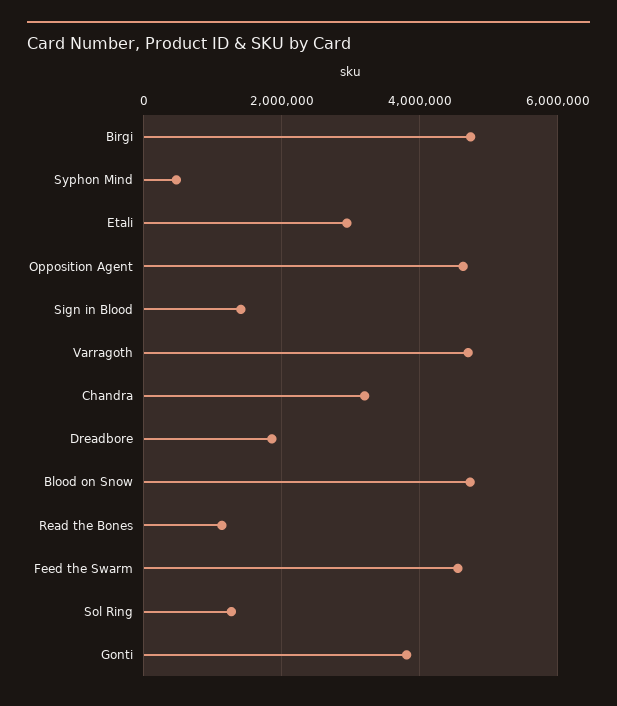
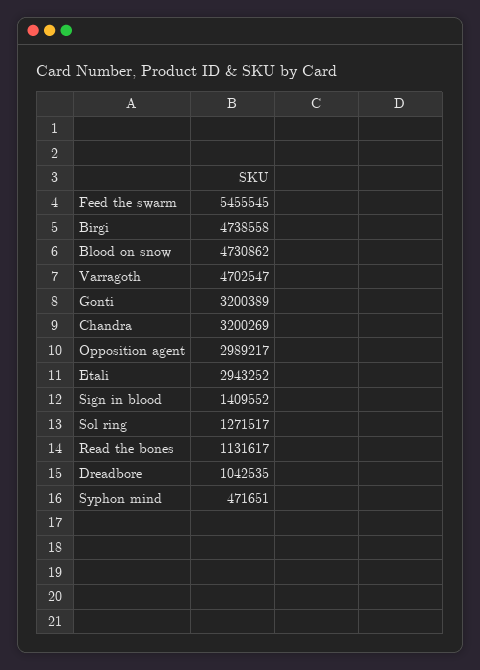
Opposition Agent: 4600000 -> 2989217
Dreadbore: 1800000 -> 1042535
Feed the Swarm: 4600000 -> 5455545
Gonti: 3800000 -> 3200389

